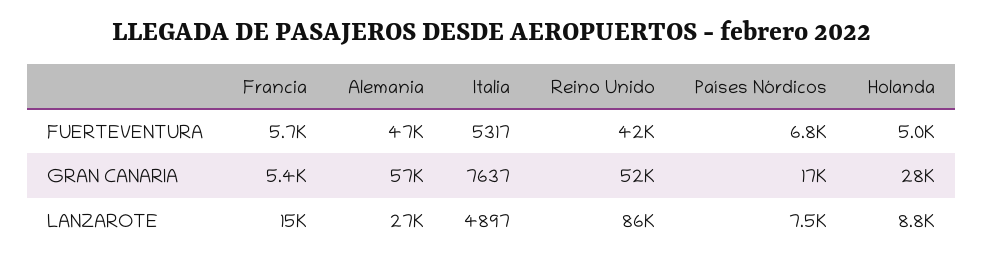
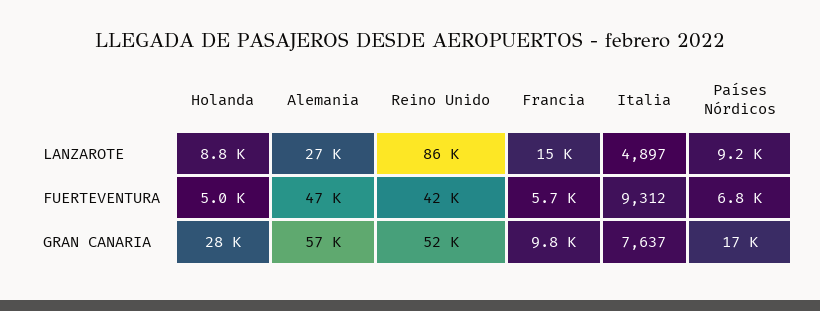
Italia, FUERTEVENTURA: 5317 -> 9312
Francia, GRAN CANARIA: 5400 -> 9800
Países Nórdicos, LANZAROTE: 7500 -> 9200

